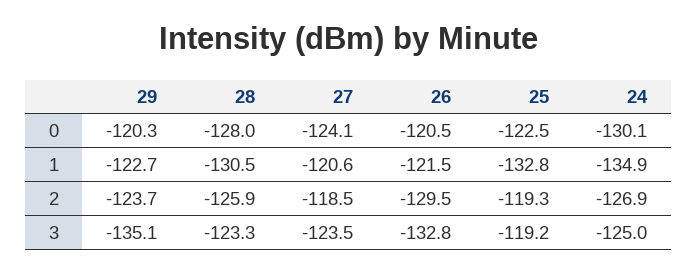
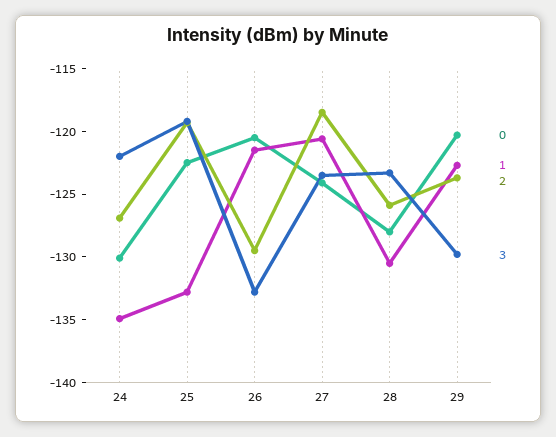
3, 29: -135.1 -> -130
3, 24: -125 -> -122

